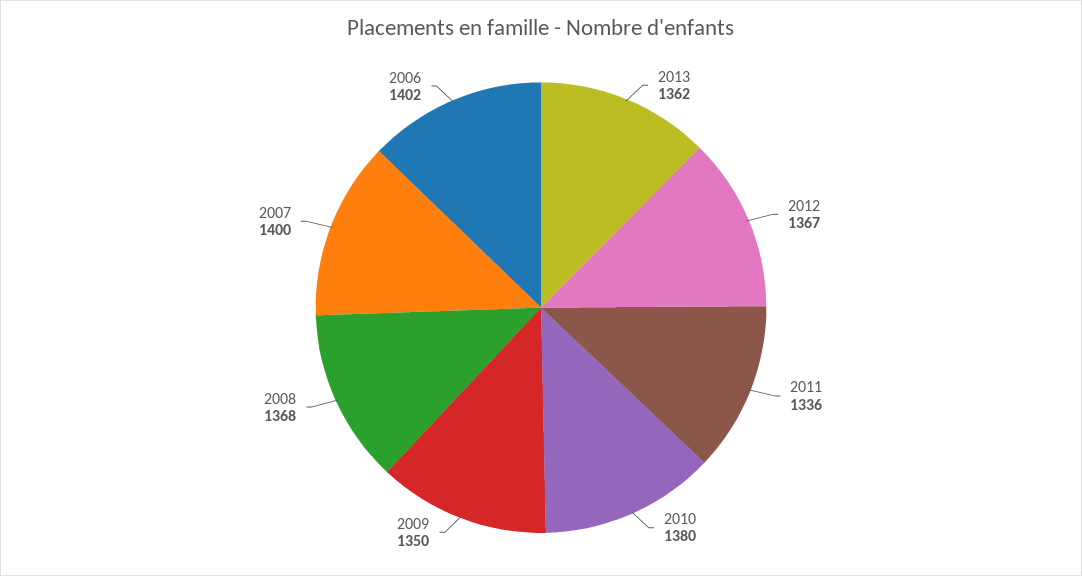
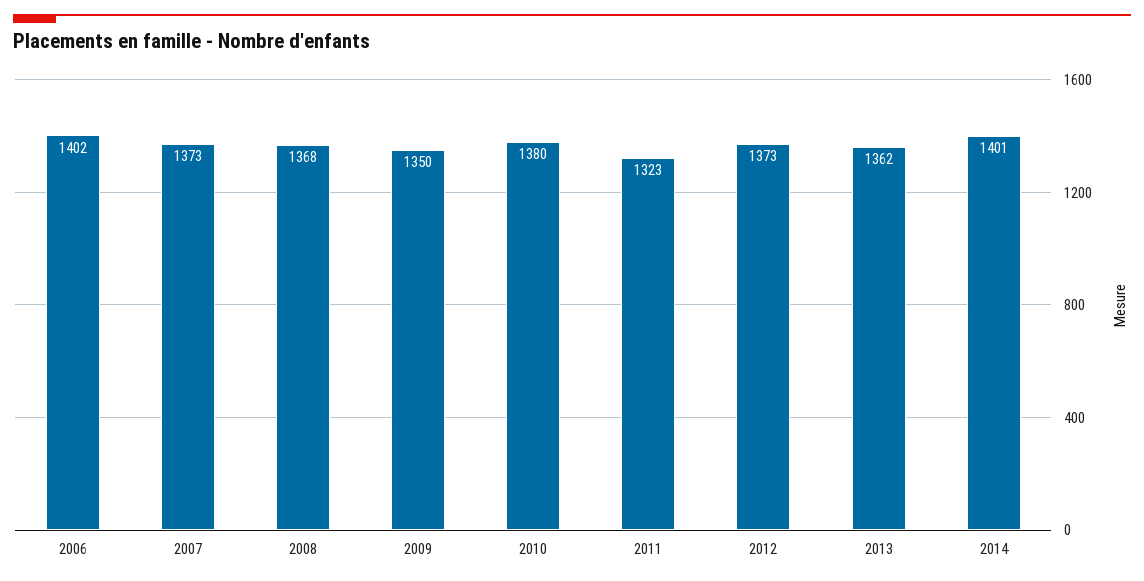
2012: 1367 -> 1373
2011: 1336 -> 1323
2007: 1400 -> 1373
2014: none -> 1401

